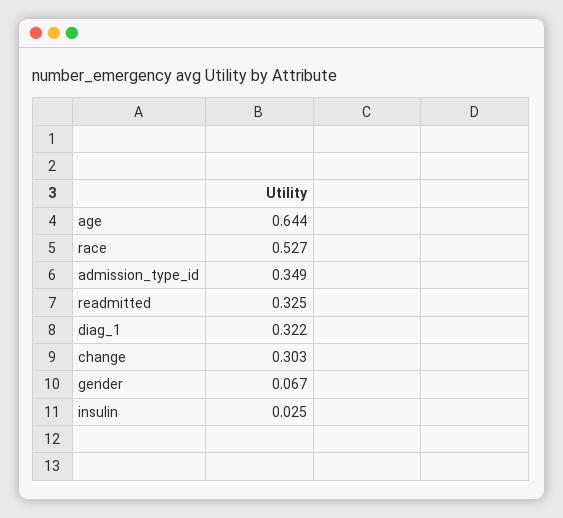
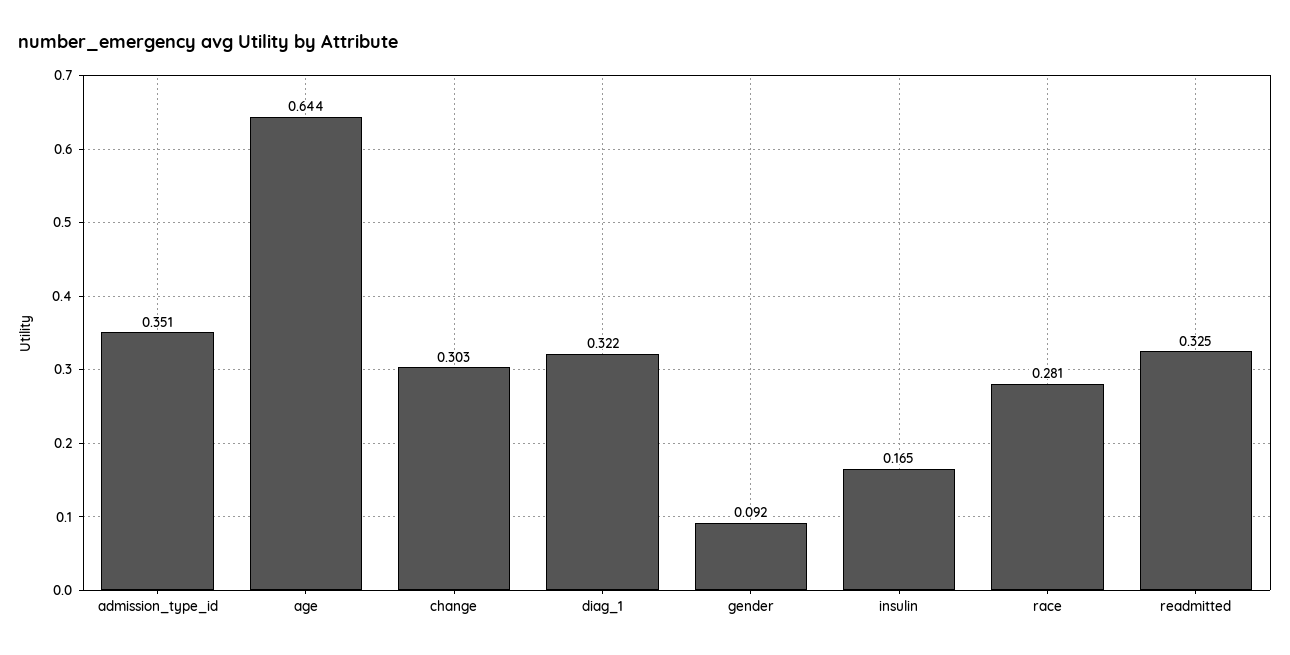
race: 0.527 -> 0.281
admission_type_id: 0.349 -> 0.351
gender: 0.067 -> 0.092
insulin: 0.025 -> 0.165

